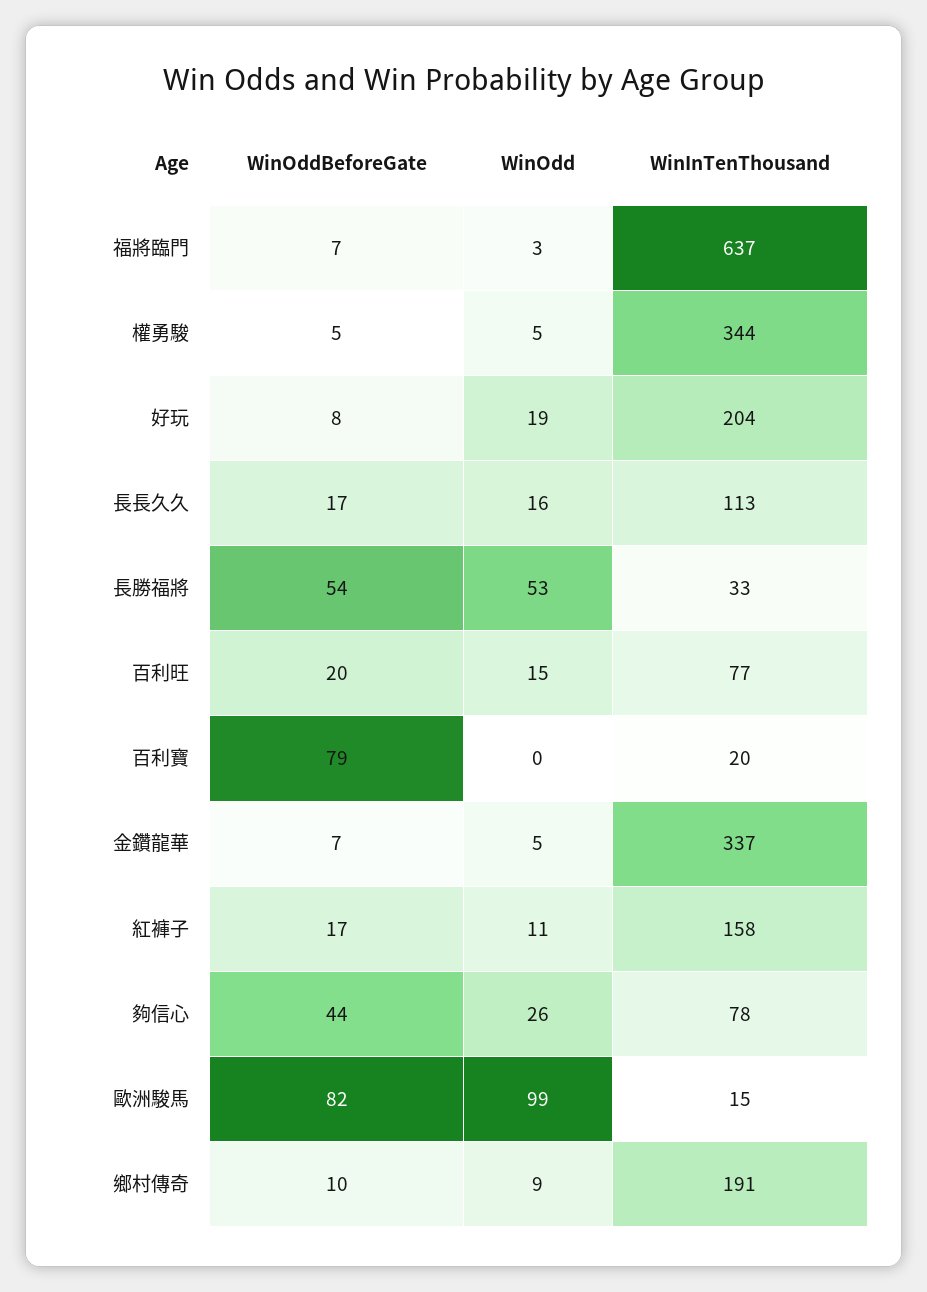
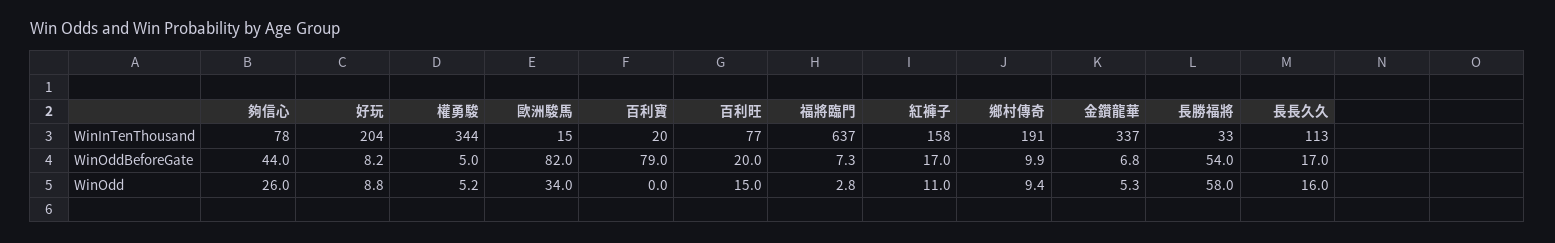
WinOdd, 好玩: 19 -> 8.8
WinOdd, 長勝福將: 53 -> 58
WinOdd, 歐洲駿馬: 99 -> 34

